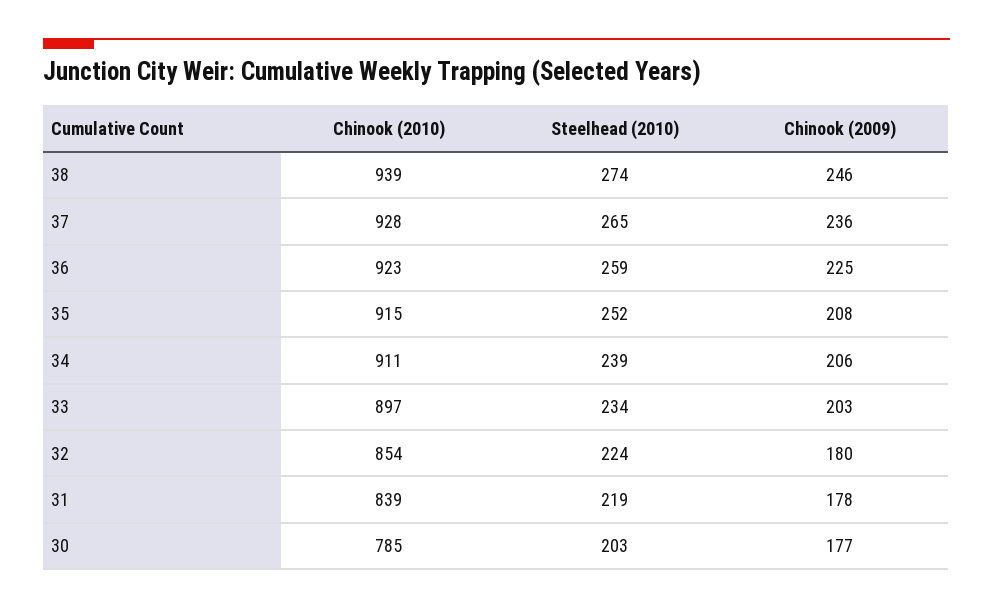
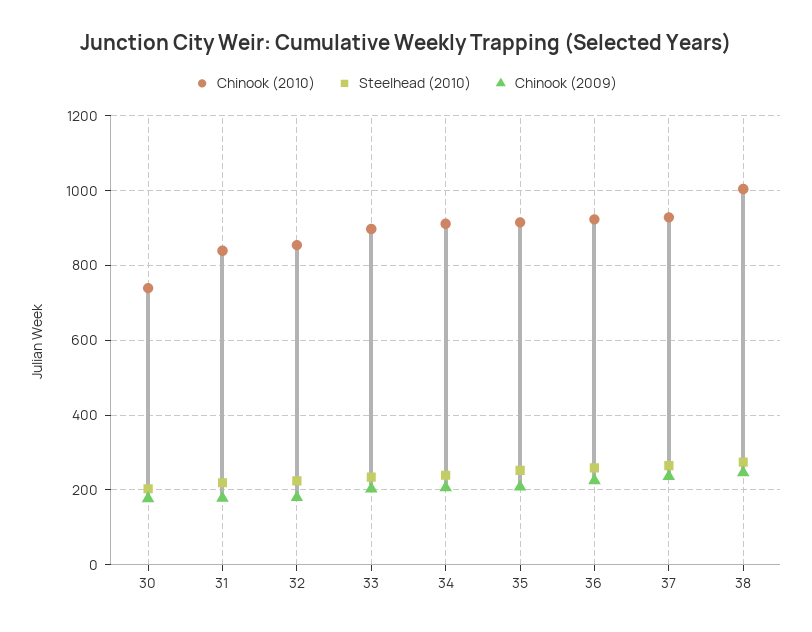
Chinook (2010), 38: 939 -> 1000
Chinook (2010), 30: 785 -> 740

